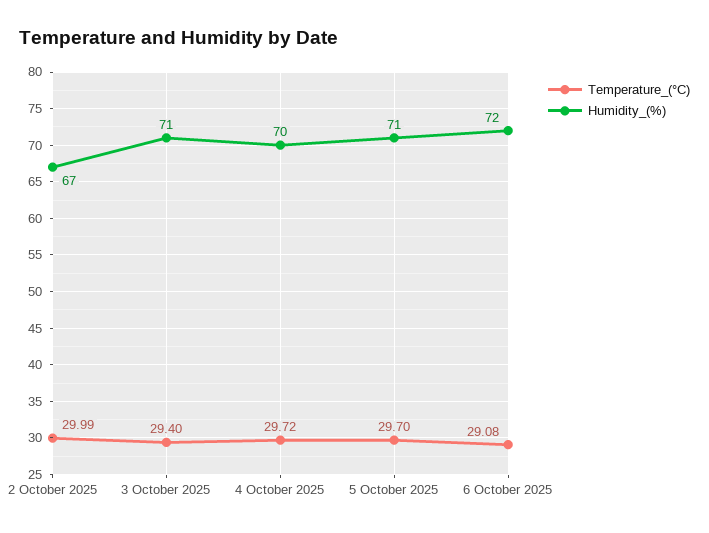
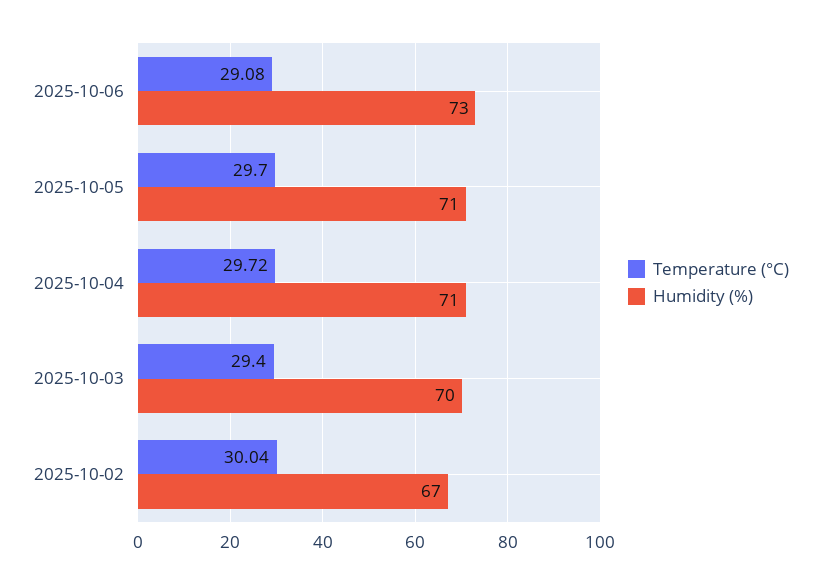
Temperature_(°C), 2 October 2025: 29.99 -> 30.04
Humidity_(%), 3 October 2025: 71 -> 70
Humidity_(%), 4 October 2025: 70 -> 71
Humidity_(%), 6 October 2025: 72 -> 73

